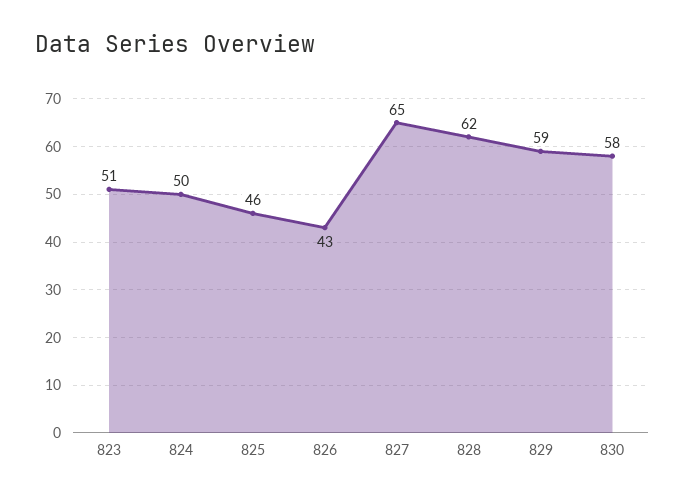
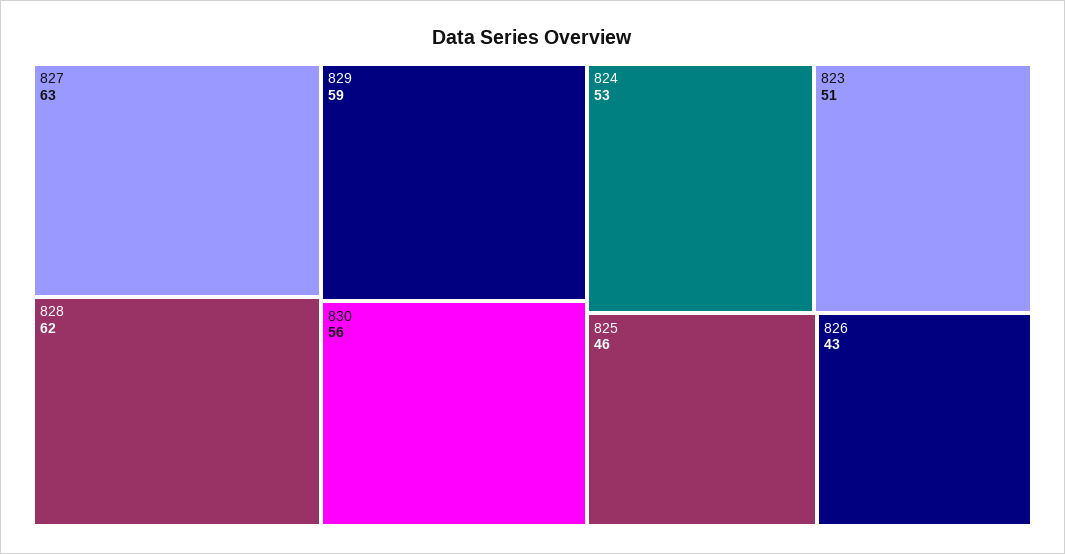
824: 50 -> 53
827: 65 -> 63
830: 58 -> 56

